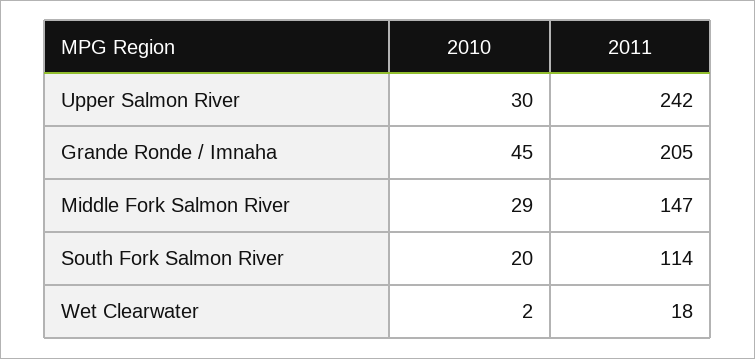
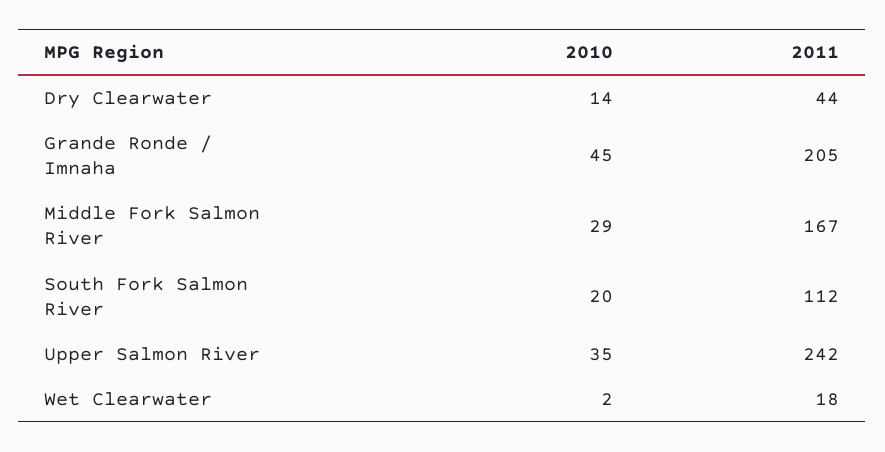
2010, Upper Salmon River: 30 -> 35
2011, Middle Fork Salmon River: 147 -> 167
2011, South Fork Salmon River: 114 -> 112
2010, Dry Clearwater: none -> 14
2011, Dry Clearwater: none -> 44

